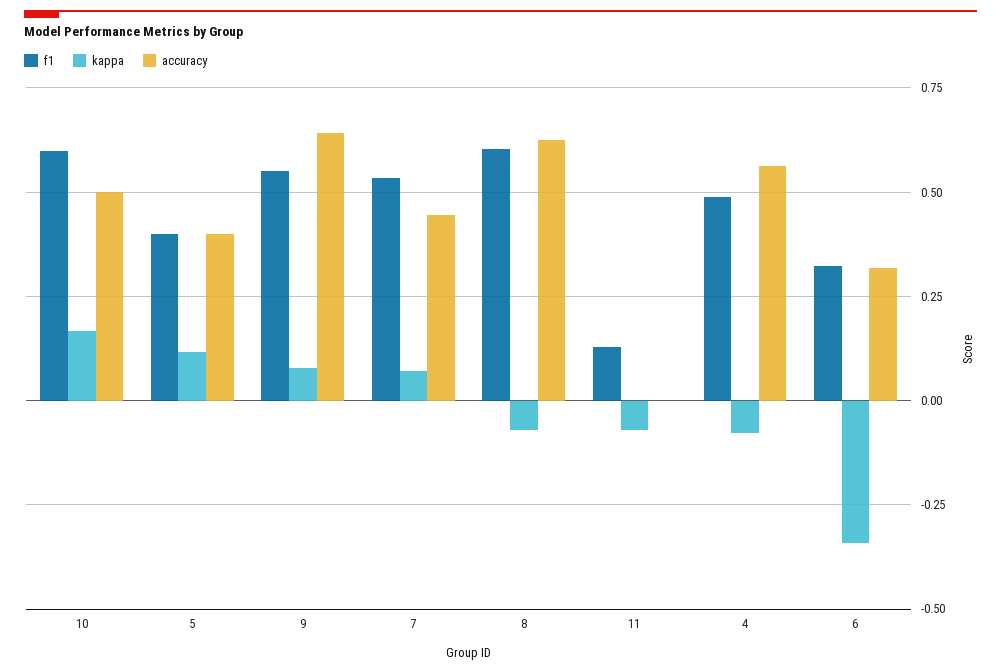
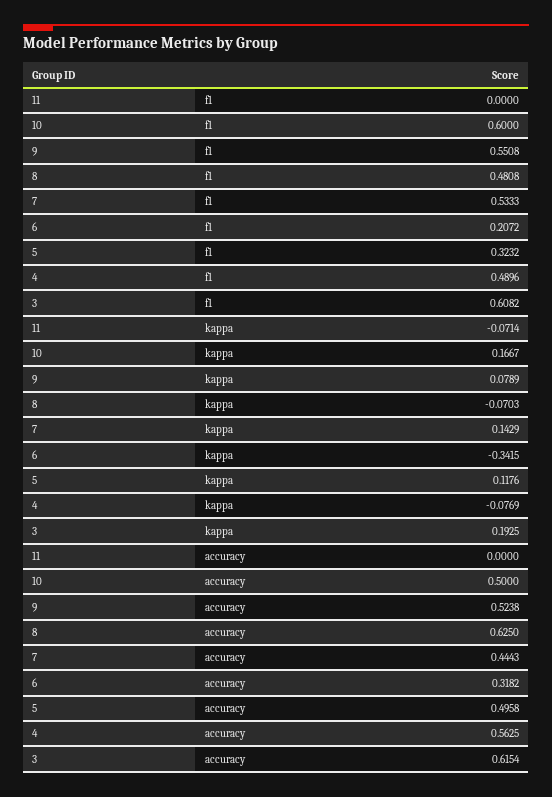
f1, 5: 0.4 -> 0.3232
accuracy, 5: 0.4 -> 0.4958
accuracy, 9: 0.65 -> 0.5238
kappa, 7: 0.075 -> 0.1429
f1, 8: 0.6 -> 0.4808
f1, 11: 0.125 -> 0
f1, 6: 0.325 -> 0.2072
f1, 3: none -> 0.6082
kappa, 3: none -> 0.1925
accuracy, 3: none -> 0.6154

